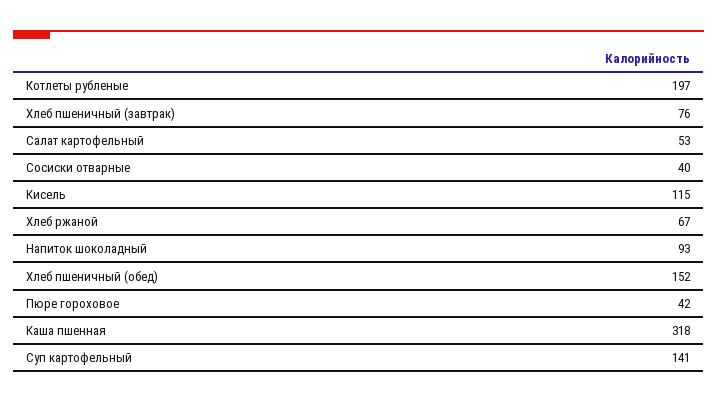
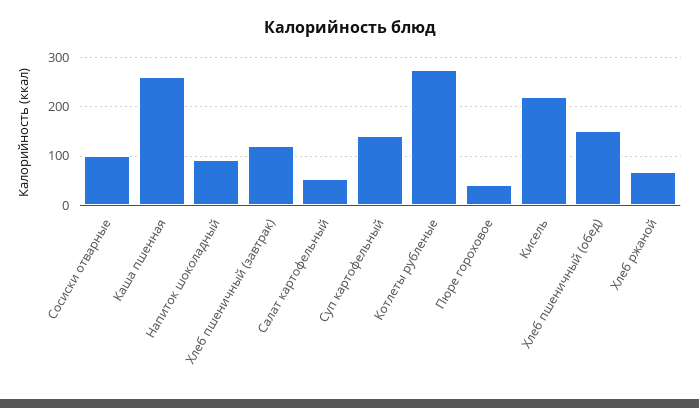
Котлеты рубленые: 197 -> 280
Хлеб пшеничный (завтрак): 76 -> 120
Сосиски отварные: 40 -> 100
Кисель: 115 -> 220
Каша пшенная: 318 -> 260

